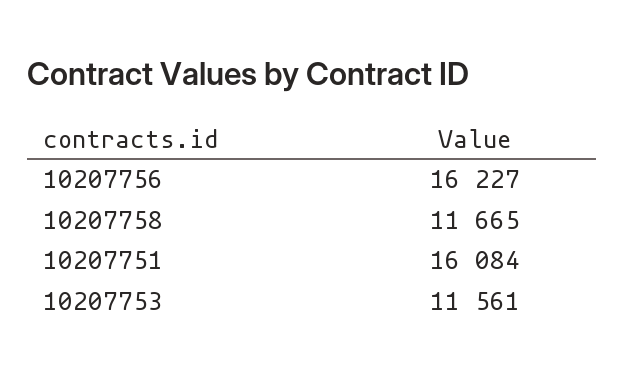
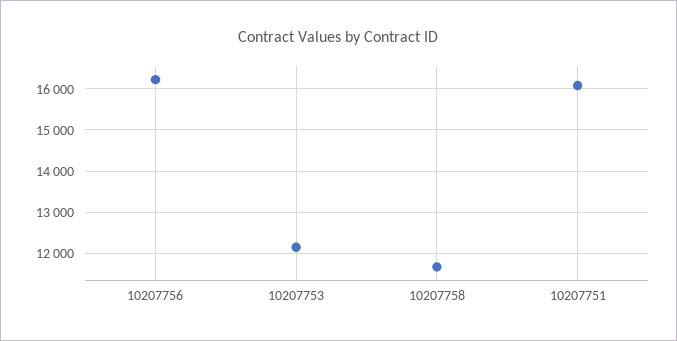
10207753: 11561 -> 12200

